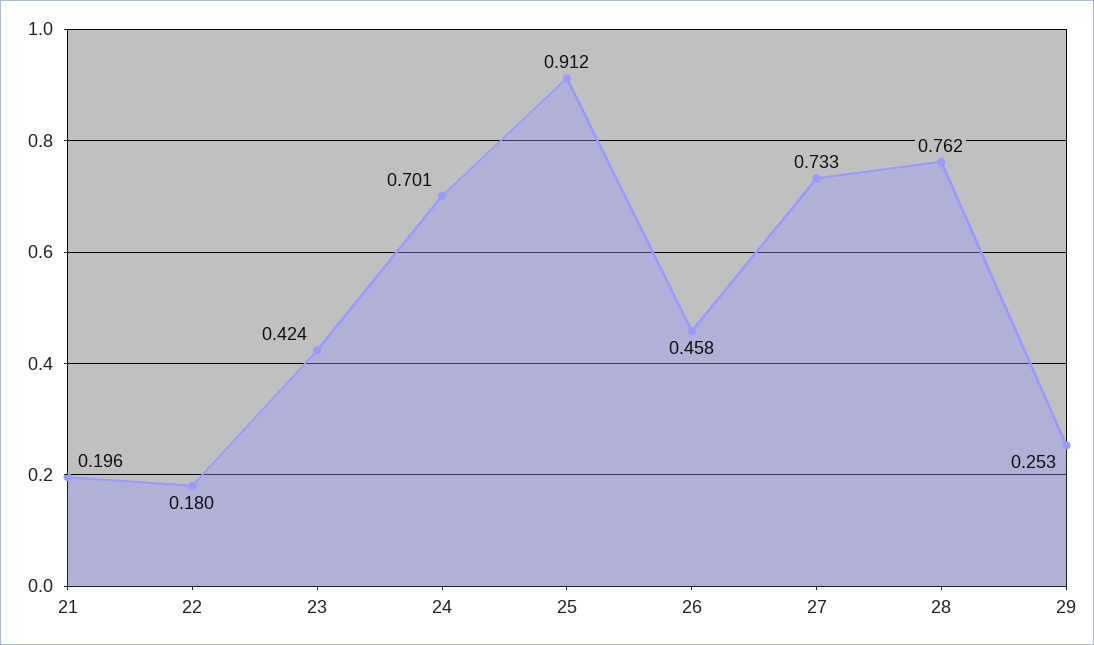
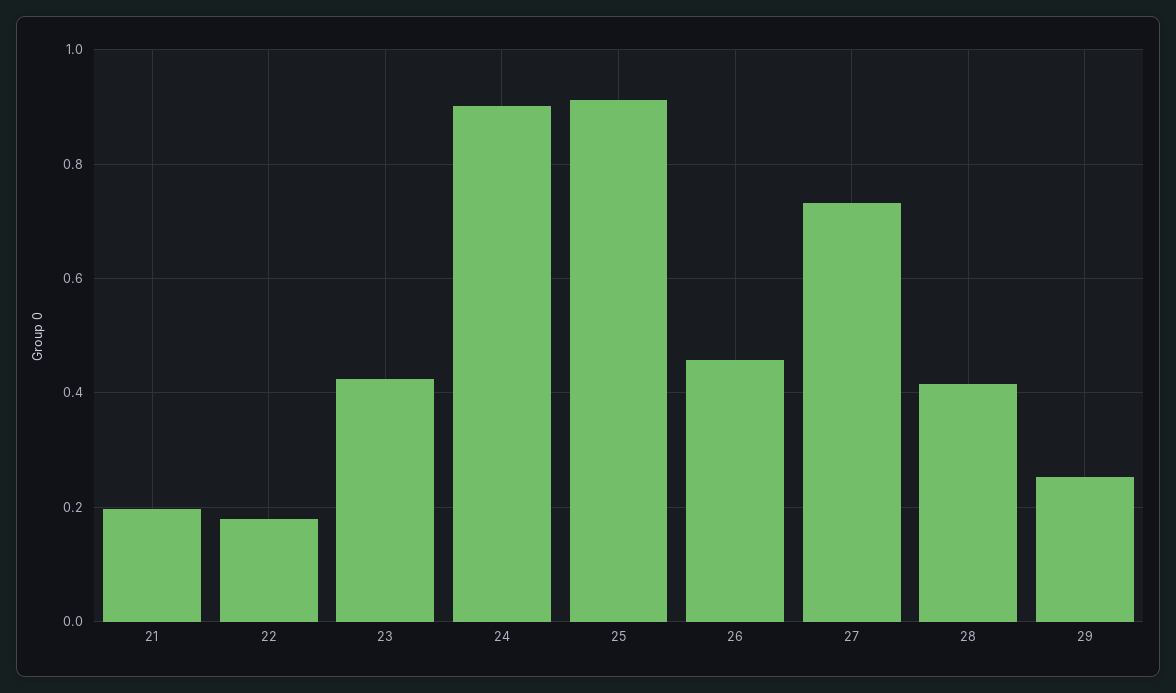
24: 0.701 -> 0.9
28: 0.762 -> 0.42

